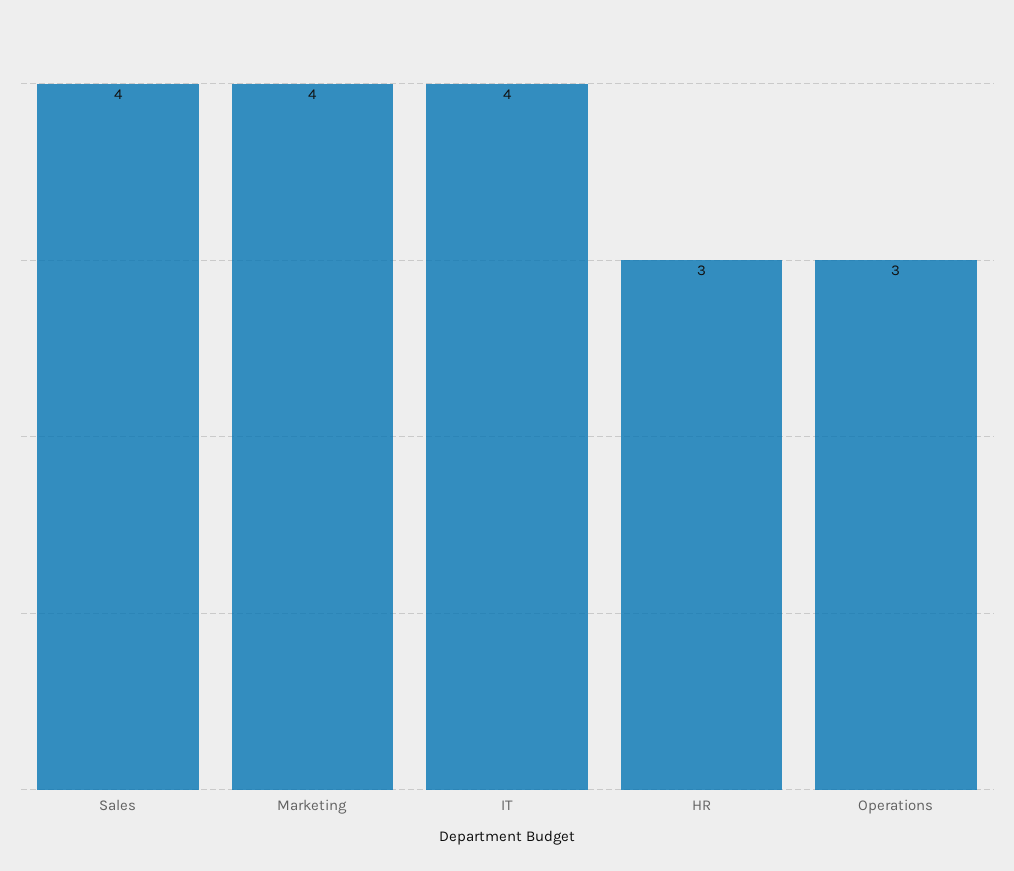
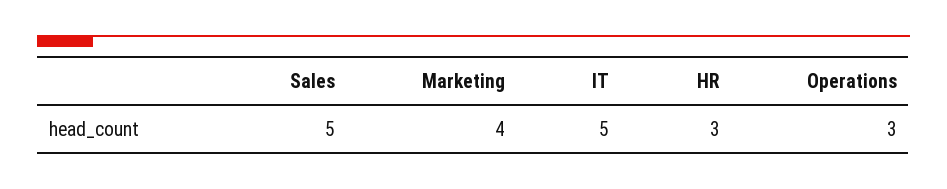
Sales: 4 -> 5
IT: 4 -> 5

